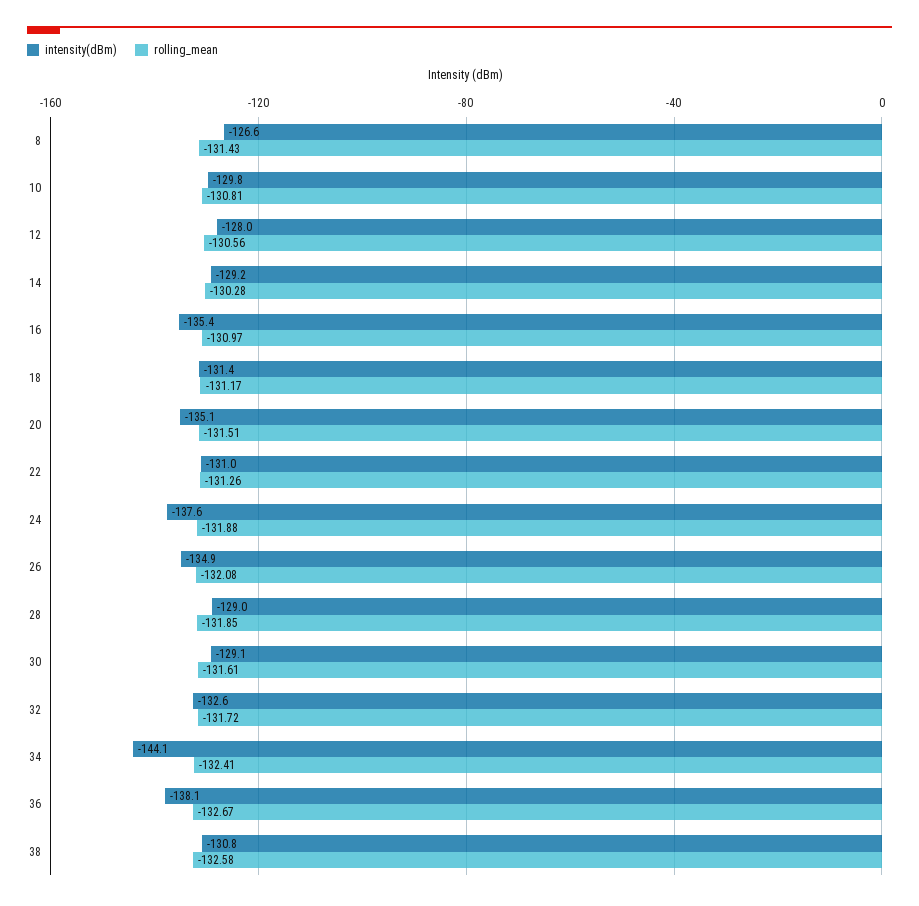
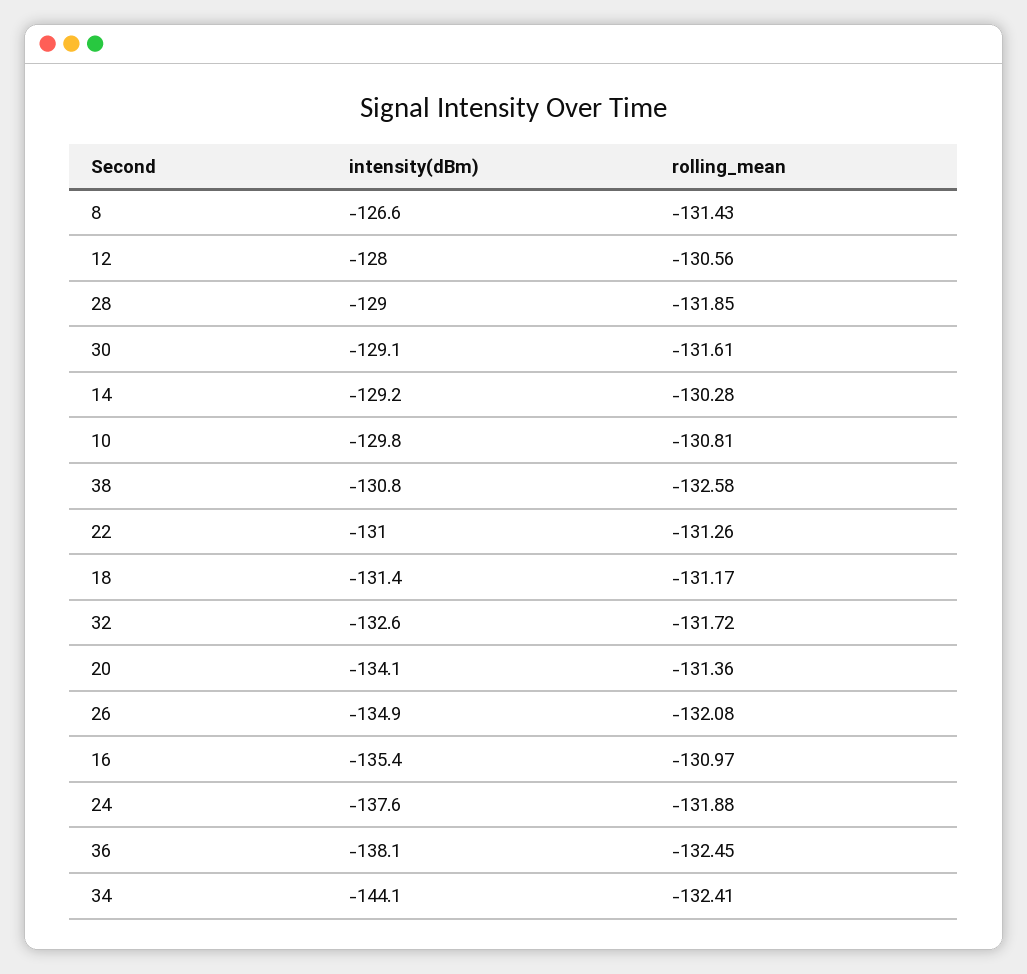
intensity(dBm), 20: -135.1 -> -134.1
rolling_mean, 20: -131.51 -> -131.36
rolling_mean, 36: -132.67 -> -132.45

